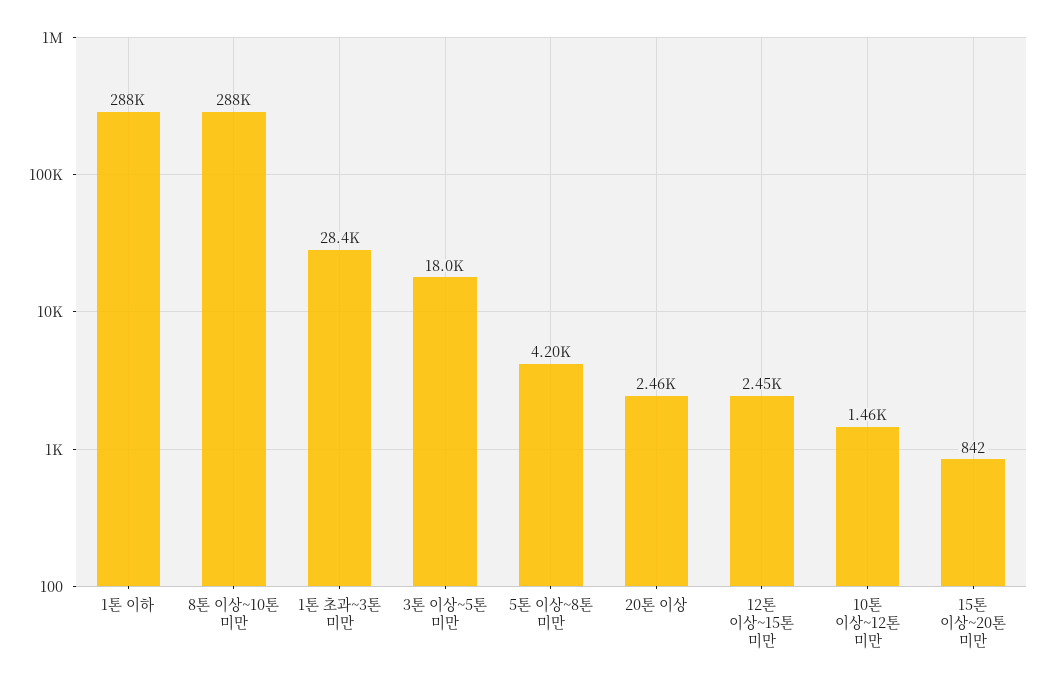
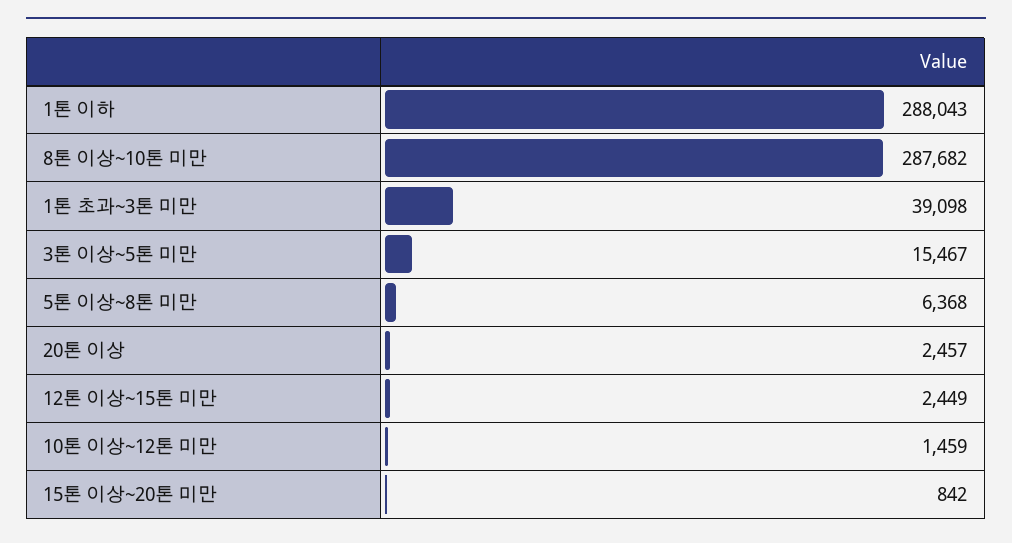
1톤 초과~3톤 미만: 28400 -> 39098
3톤 이상~5톤 미만: 18000 -> 15467
5톤 이상~8톤 미만: 4200 -> 6368

